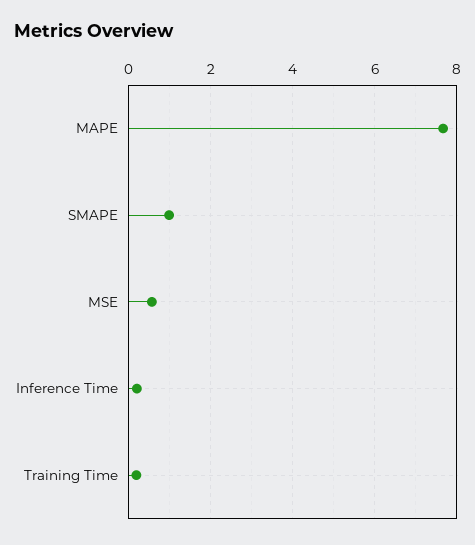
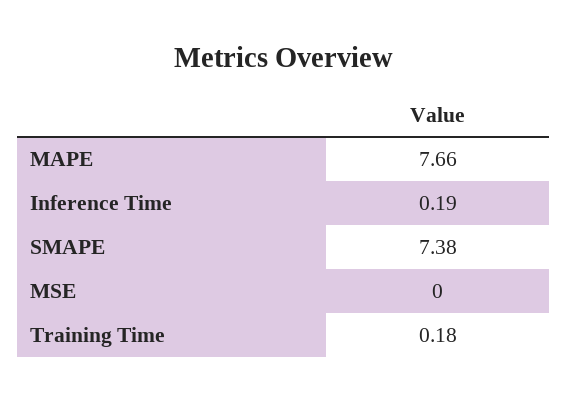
SMAPE: 1 -> 7.38
MSE: 0.6 -> 0

